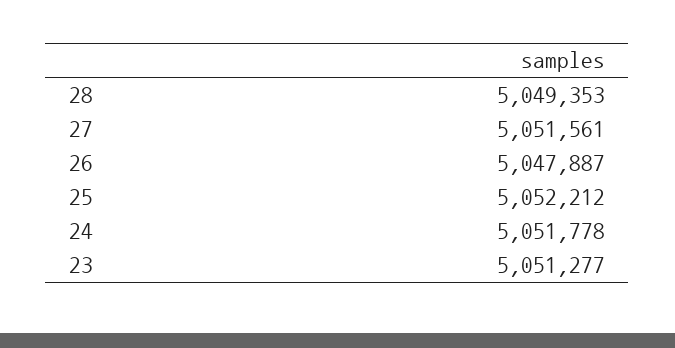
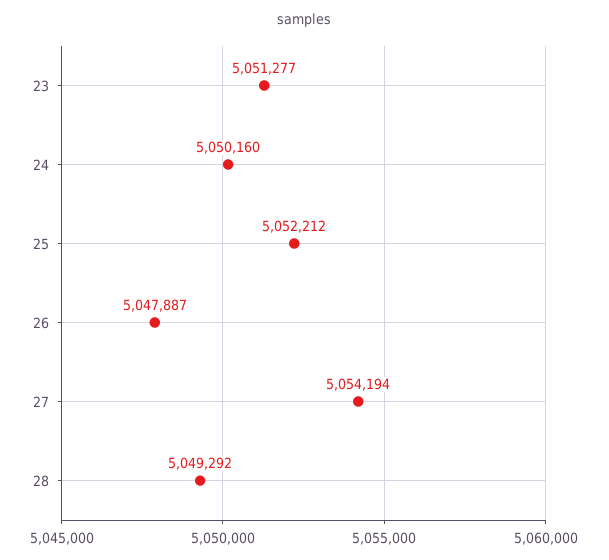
28: 5049353 -> 5049292
27: 5051561 -> 5054194
24: 5051778 -> 5050160

